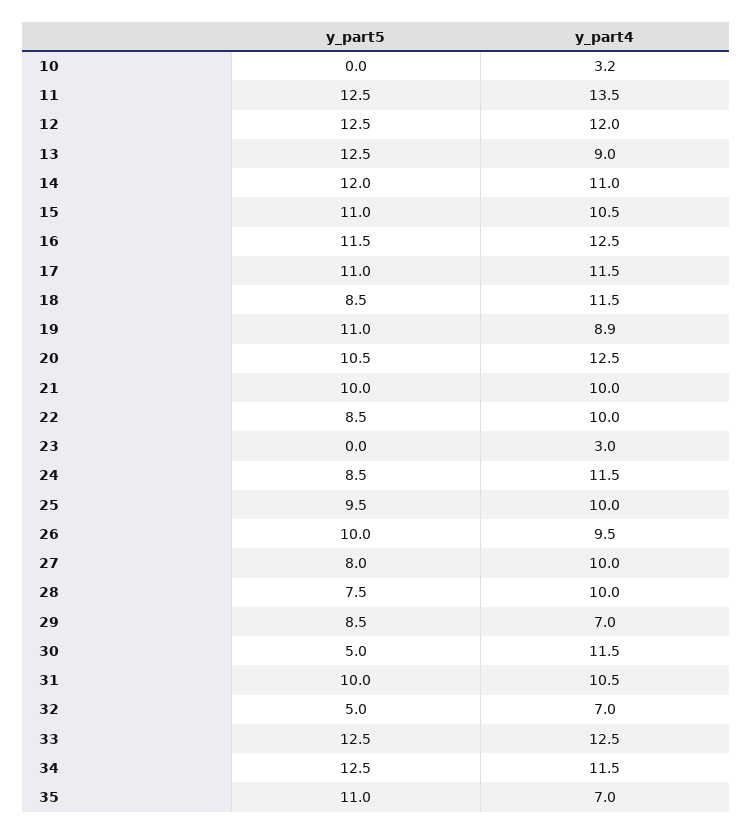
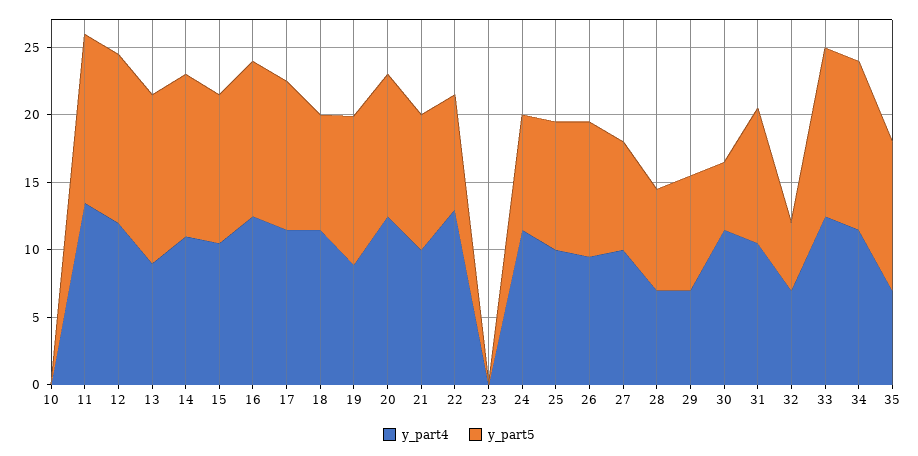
y_part4, 10: 3.2 -> 0
y_part4, 22: 10 -> 13
y_part4, 23: 3 -> 0
y_part4, 28: 10 -> 7

